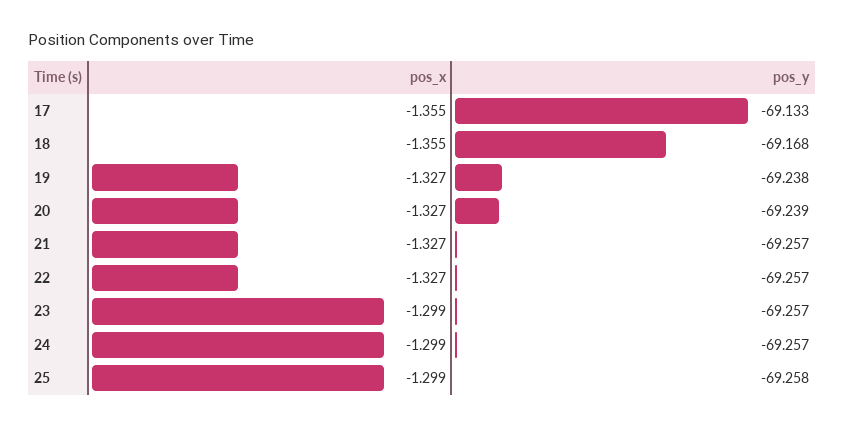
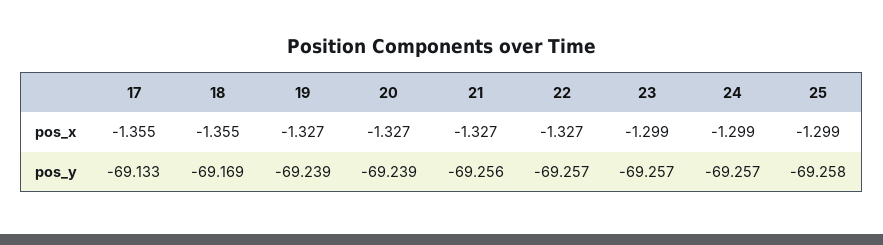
pos_y, 18: -69.168 -> -69.169
pos_y, 19: -69.238 -> -69.239
pos_y, 21: -69.257 -> -69.256

